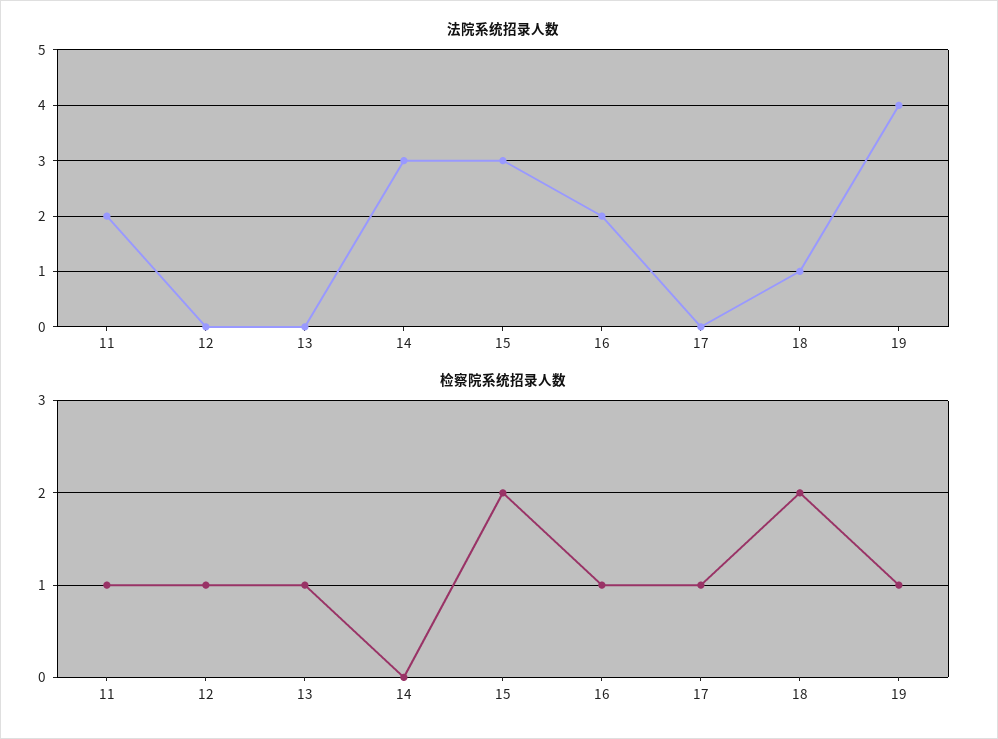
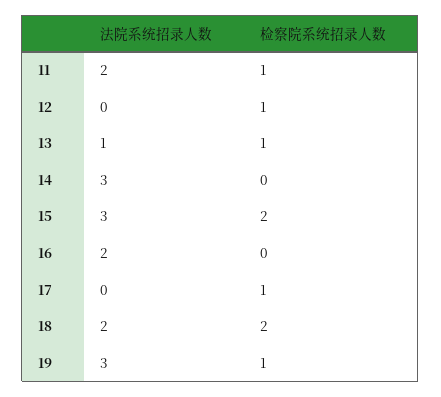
法院系统招录人数, 13: 0 -> 1
法院系统招录人数, 18: 1 -> 2
法院系统招录人数, 19: 4 -> 3
检察院系统招录人数, 16: 1 -> 0

